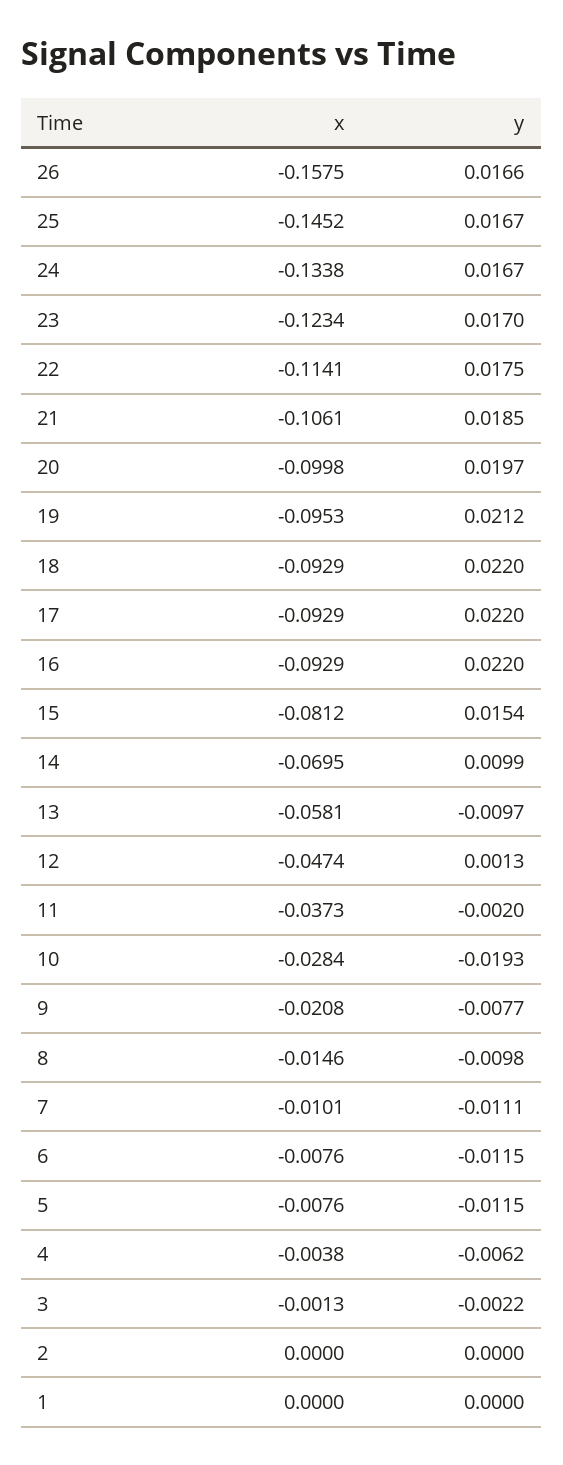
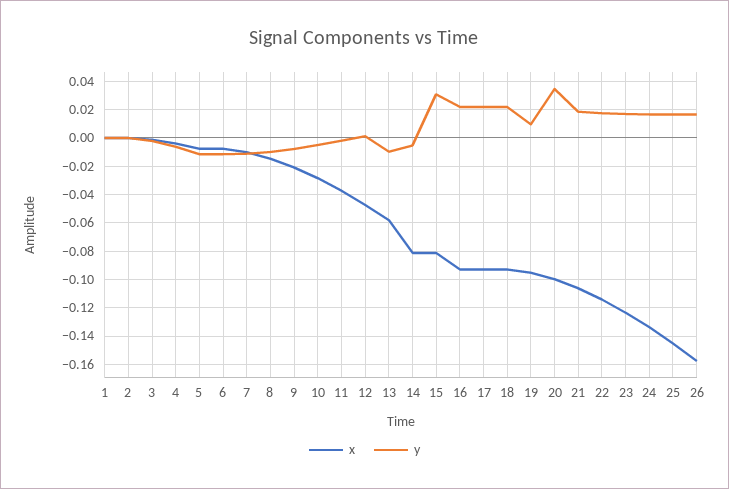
y, 20: 0.0197 -> 0.035
y, 19: 0.0212 -> 0.01
y, 15: 0.0154 -> 0.03
x, 14: -0.0695 -> -0.08
y, 14: 0.0099 -> -0.005
y, 10: -0.0193 -> -0.005

